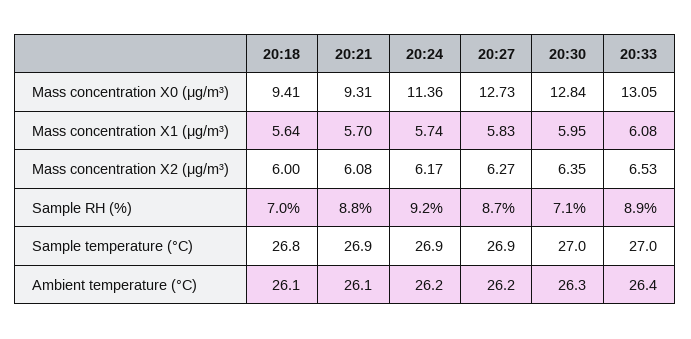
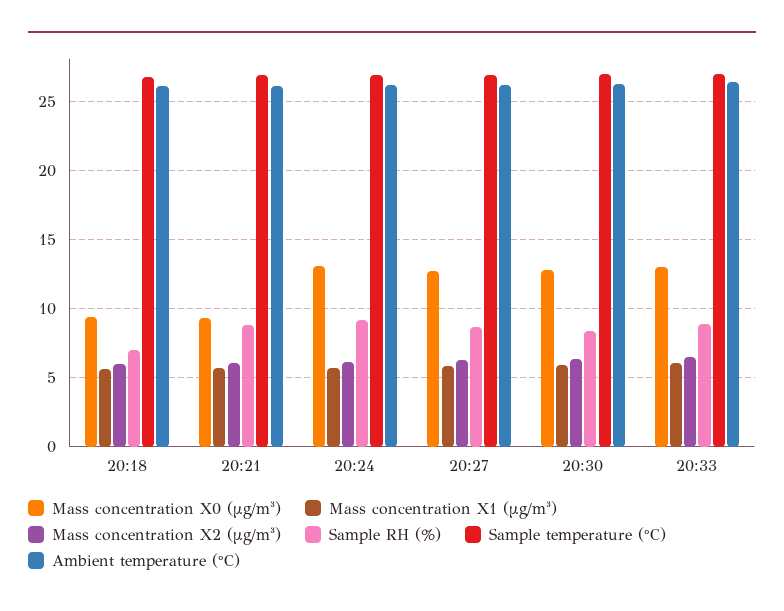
Mass concentration X0 (μg/m³), 20:24: 11.36 -> 13
Sample RH (%), 20:30: 7.1 -> 8.5

